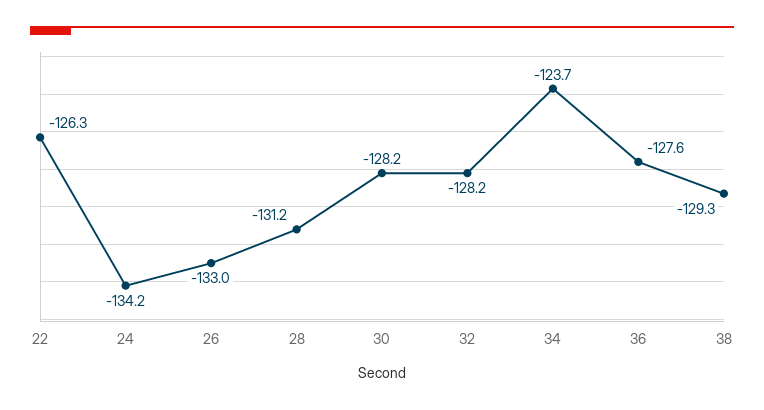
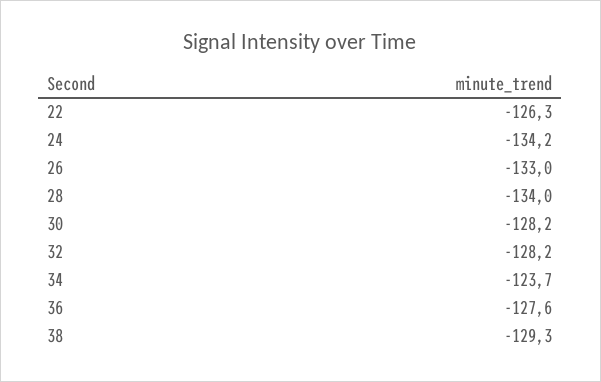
28: -131.2 -> -134

